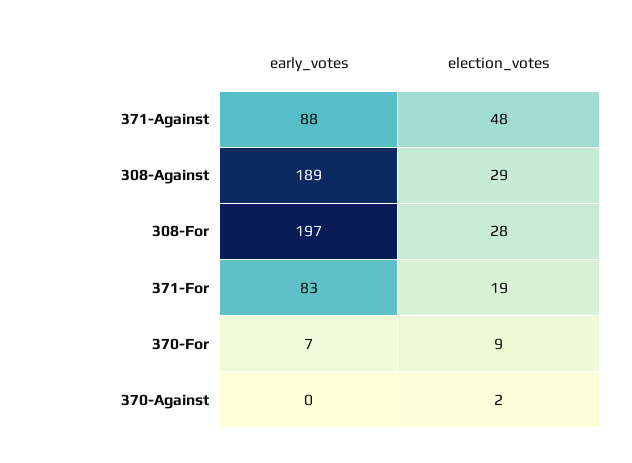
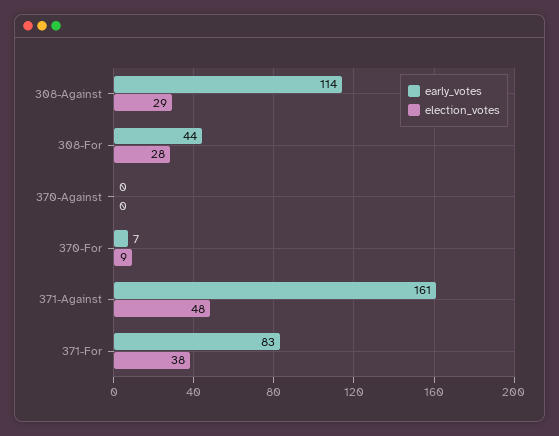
early_votes, 371-Against: 88 -> 161
early_votes, 308-Against: 189 -> 114
early_votes, 308-For: 197 -> 44
election_votes, 371-For: 19 -> 38
election_votes, 370-Against: 2 -> 0

